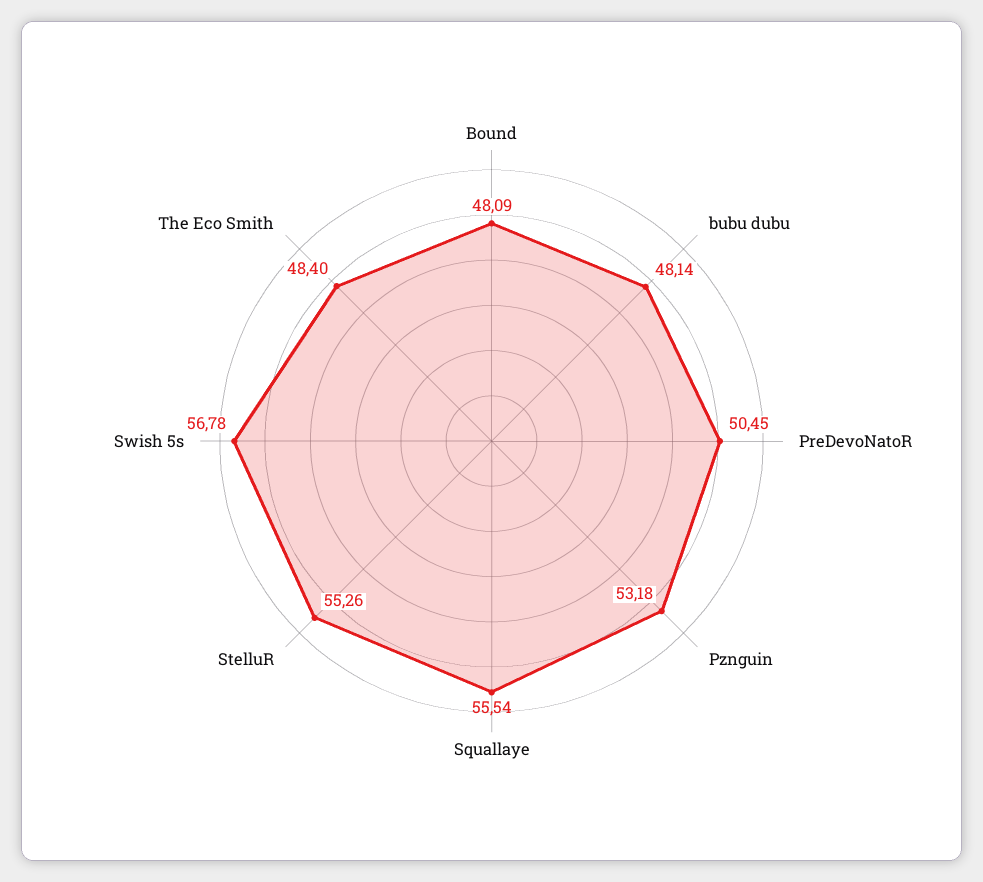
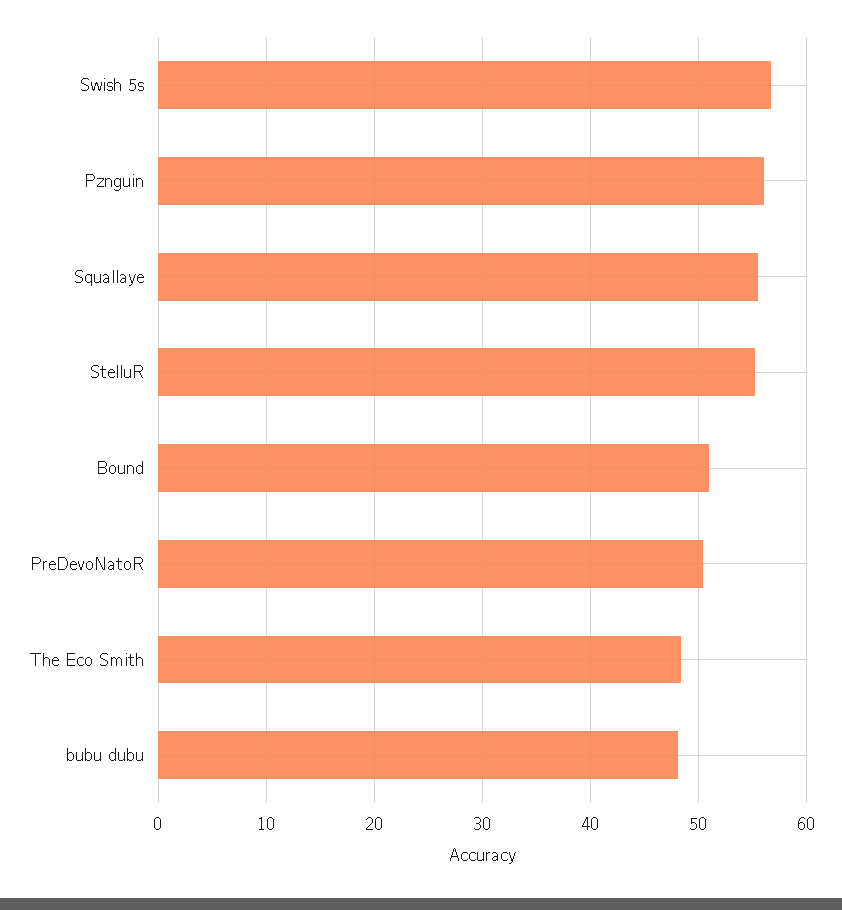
Bound: 48.09 -> 51
Pznguin: 53.18 -> 56

